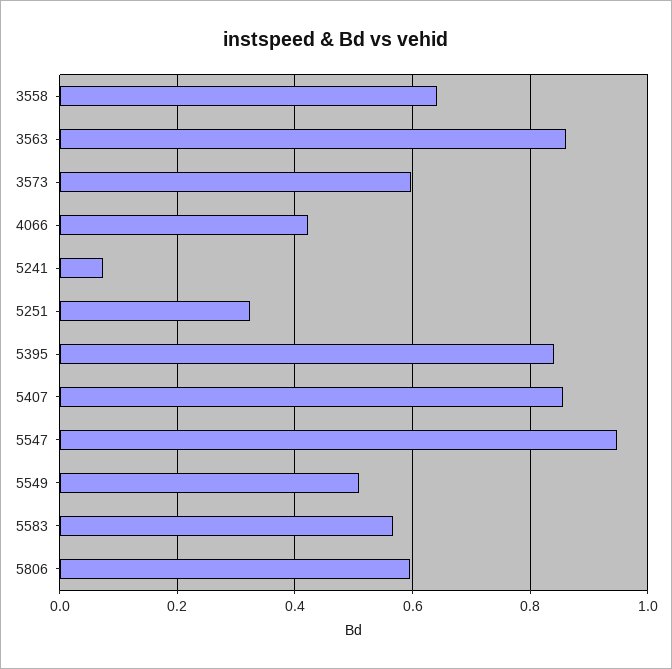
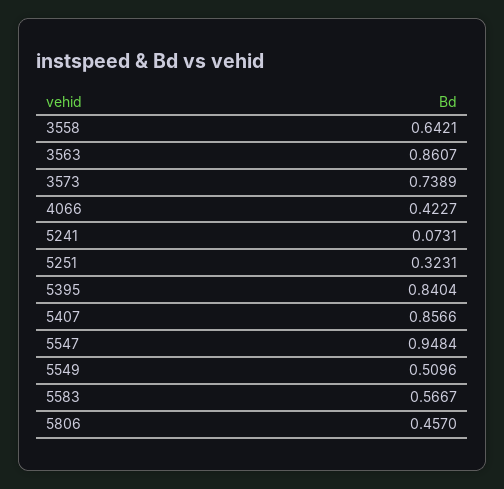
3573: 0.6 -> 0.7389
5806: 0.6 -> 0.457

